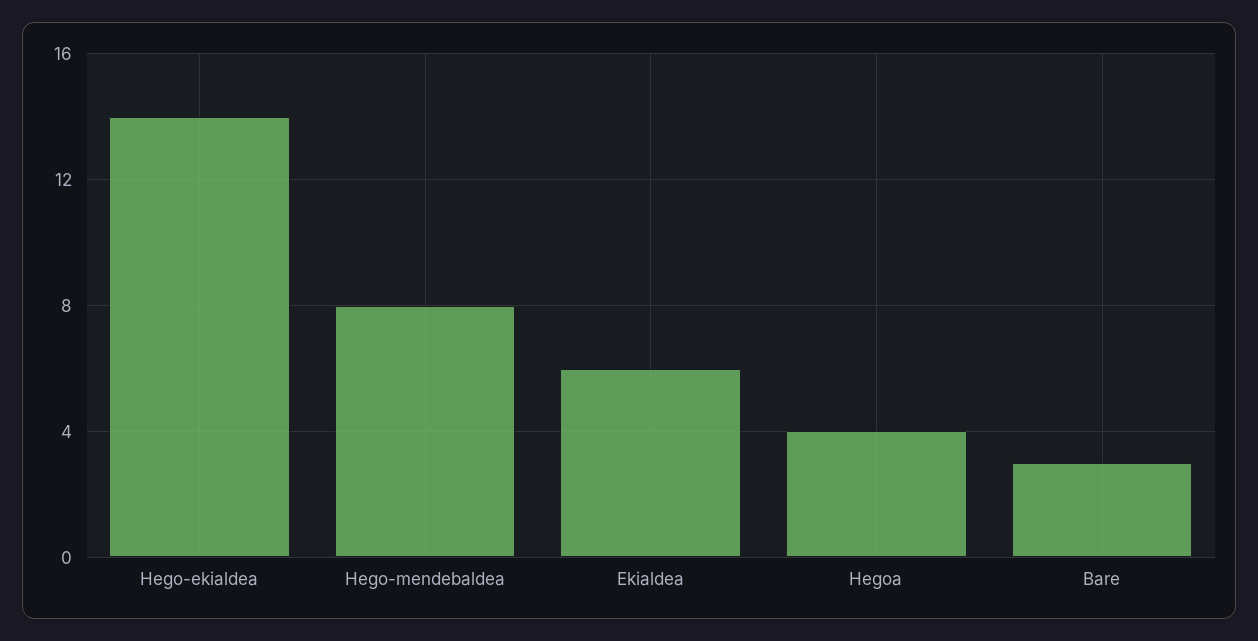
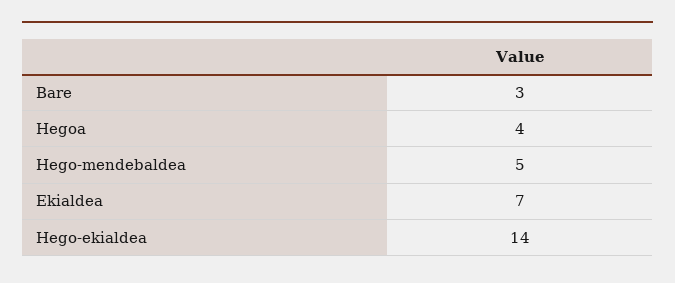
Hego-mendebaldea: 8 -> 5
Ekialdea: 6 -> 7

